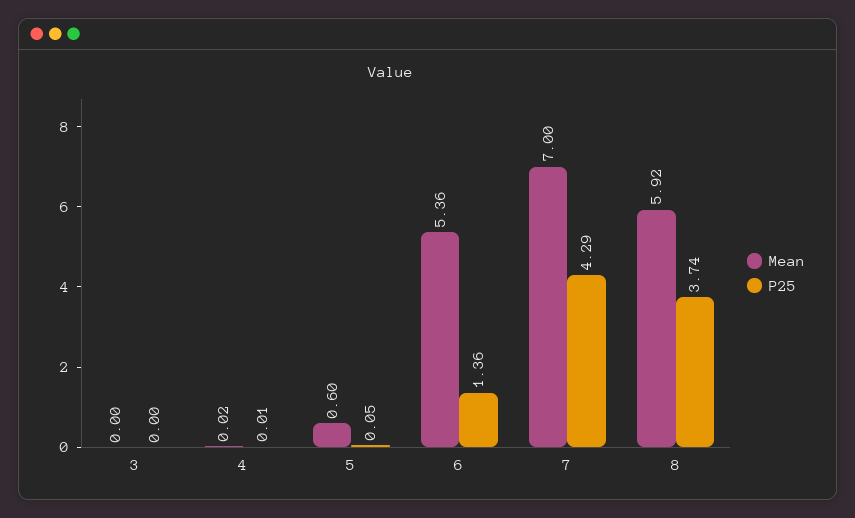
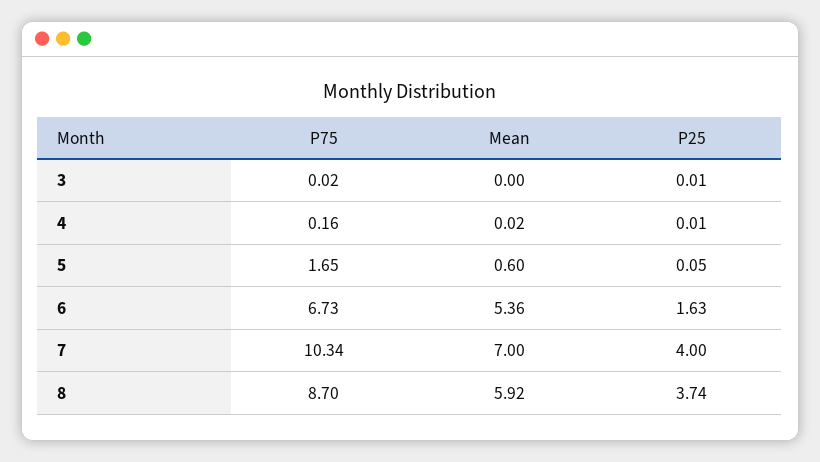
P25, 3: 0 -> 0.01
P25, 6: 1.36 -> 1.63
P25, 7: 4.29 -> 4
P75, 3: none -> 0.02
P75, 4: none -> 0.16
P75, 5: none -> 1.65
P75, 6: none -> 6.73
P75, 7: none -> 10.34
P75, 8: none -> 8.7

